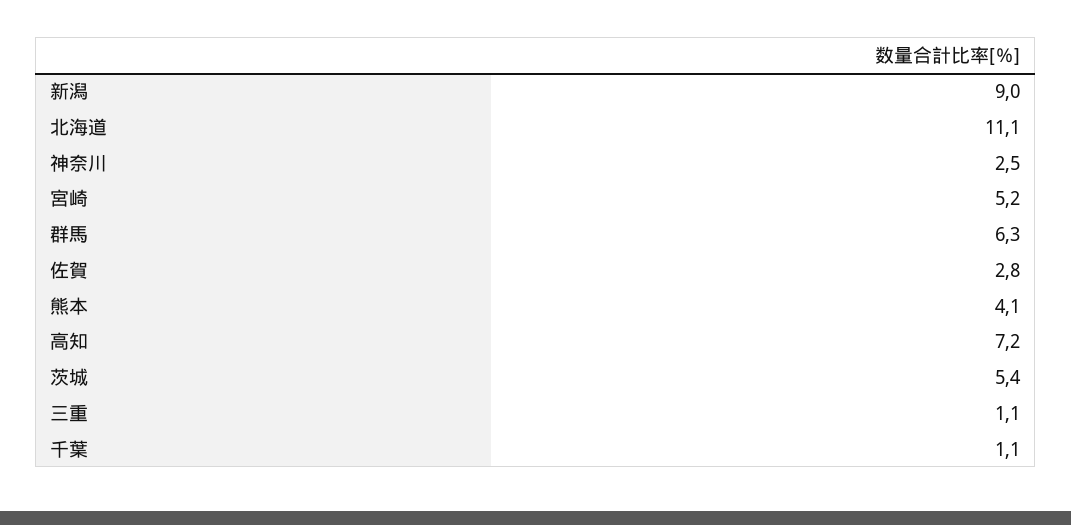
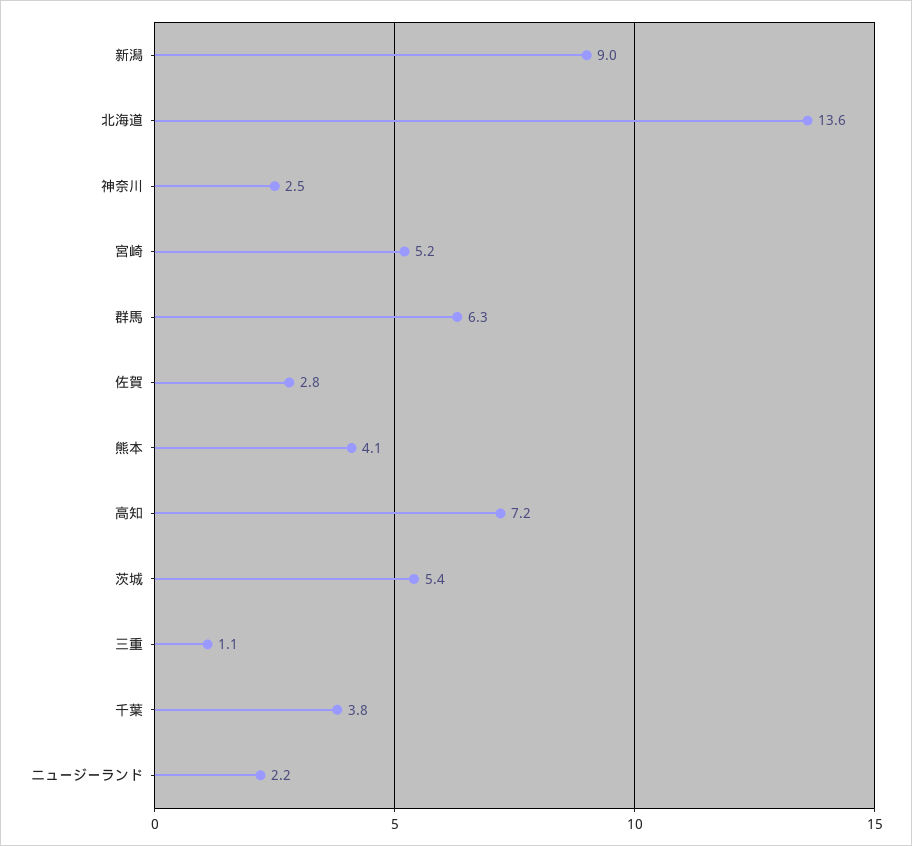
北海道: 11.1 -> 13.6
千葉: 1.1 -> 3.8
ニュージーランド: none -> 2.2

